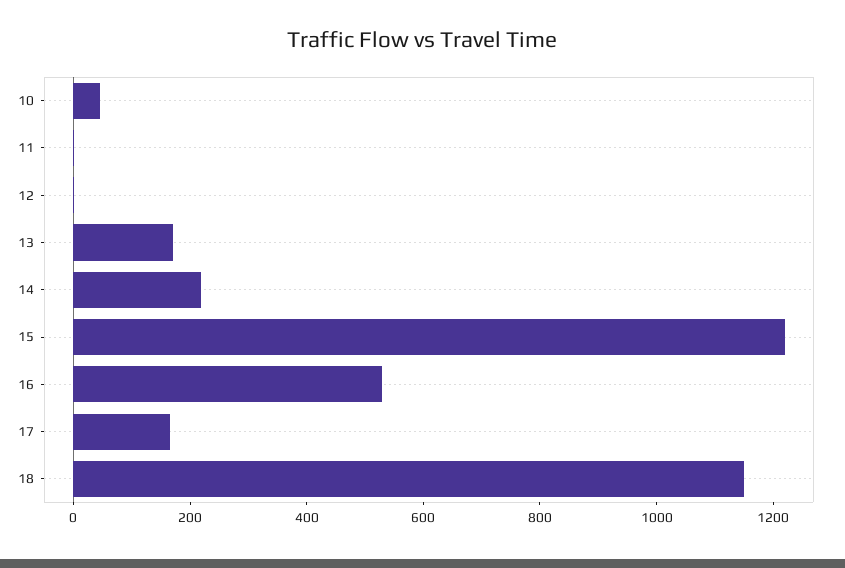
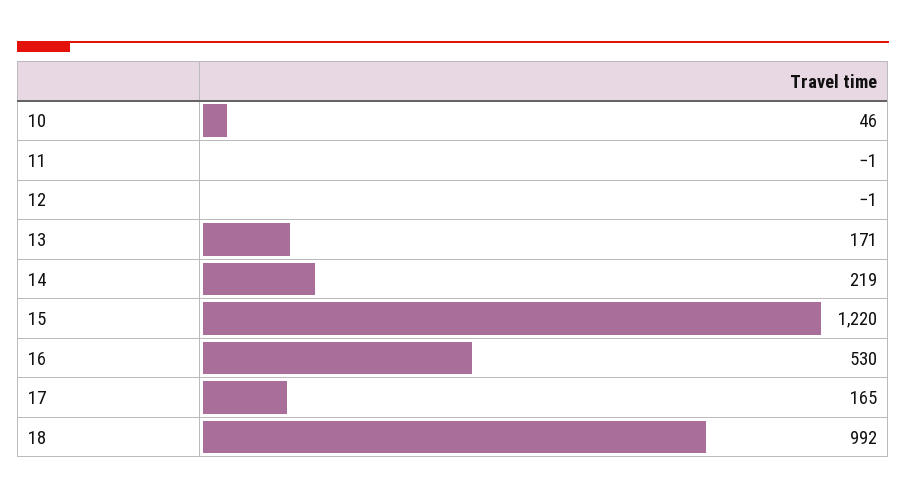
18: 1150 -> 992

